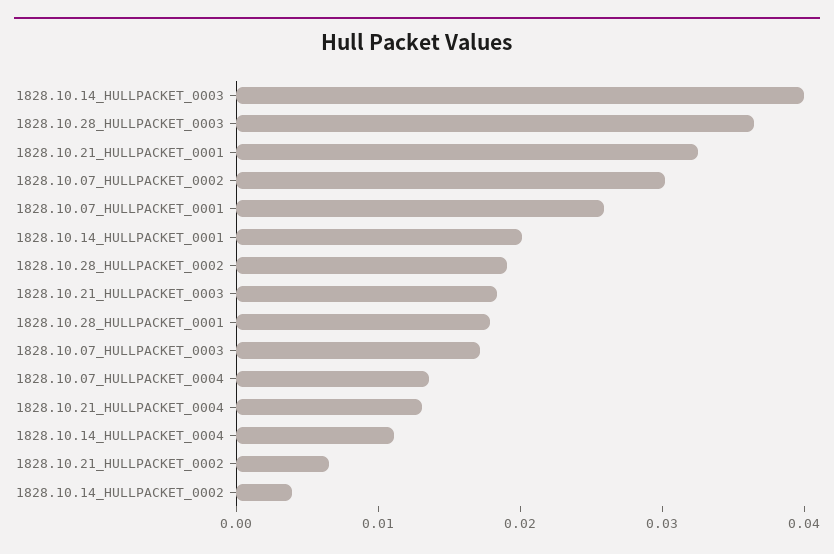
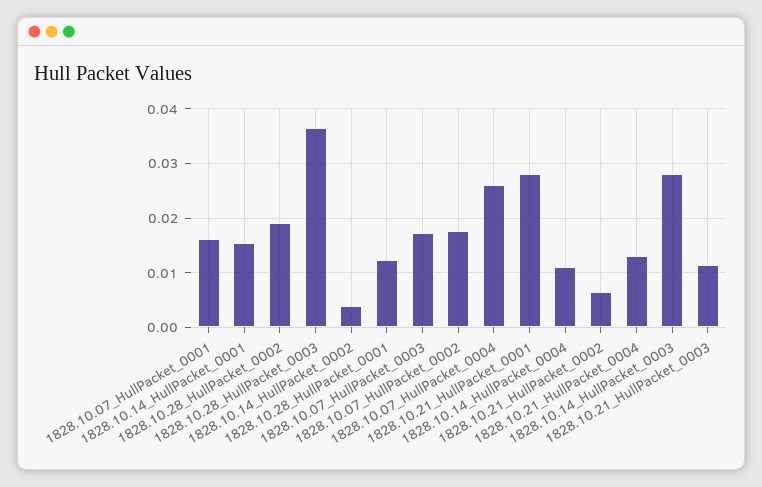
1828.10.14_HULLPACKET_0003: 0.04 -> 0.028
1828.10.21_HULLPACKET_0001: 0.032 -> 0.028
1828.10.07_HULLPACKET_0002: 0.03 -> 0.018
1828.10.07_HULLPACKET_0001: 0.026 -> 0.016
1828.10.14_HULLPACKET_0001: 0.02 -> 0.016
1828.10.21_HULLPACKET_0003: 0.018 -> 0.012
1828.10.28_HULLPACKET_0001: 0.018 -> 0.012
1828.10.07_HULLPACKET_0004: 0.014 -> 0.026

